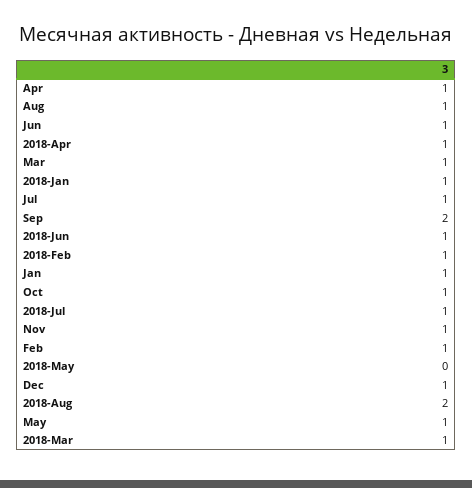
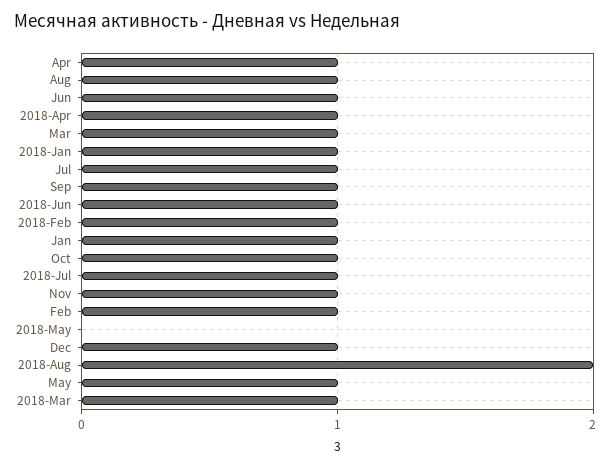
Sep: 2 -> 1

